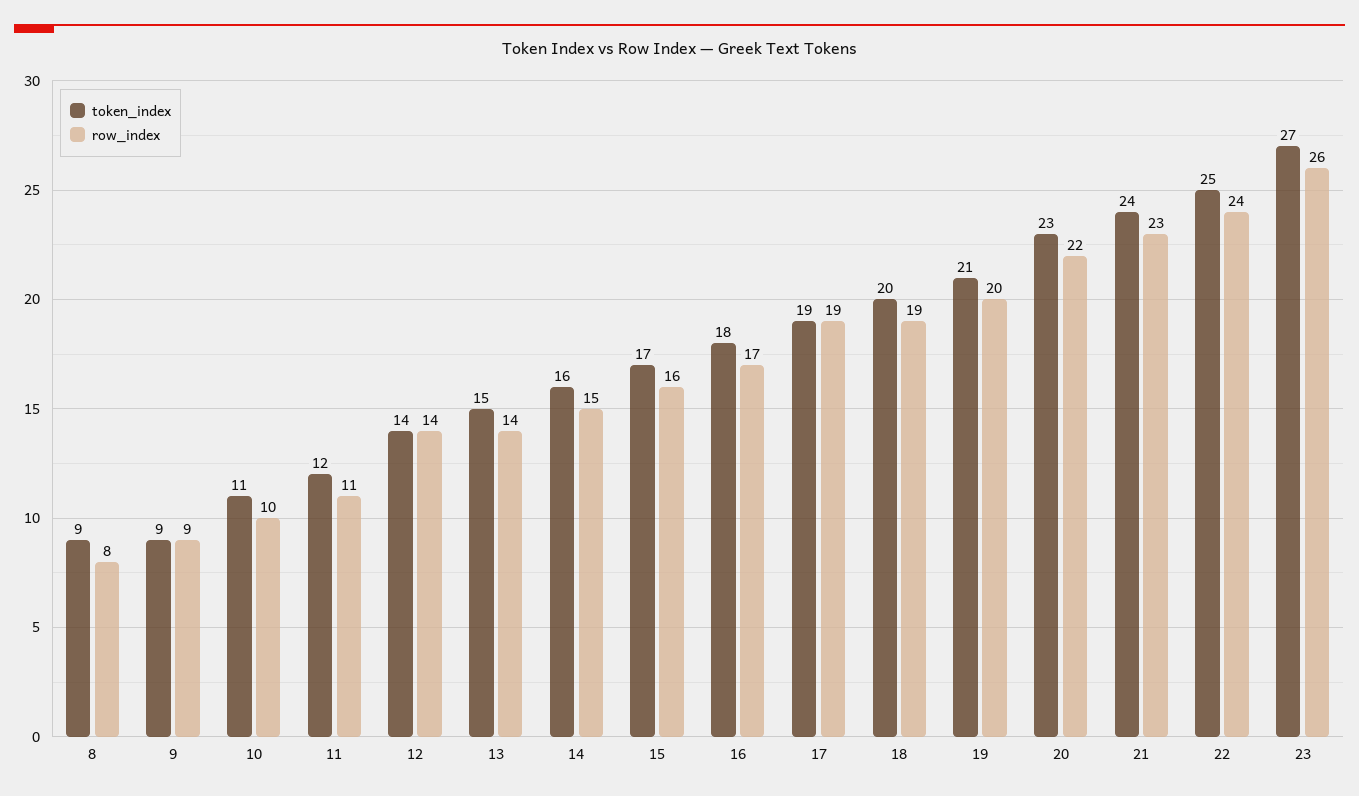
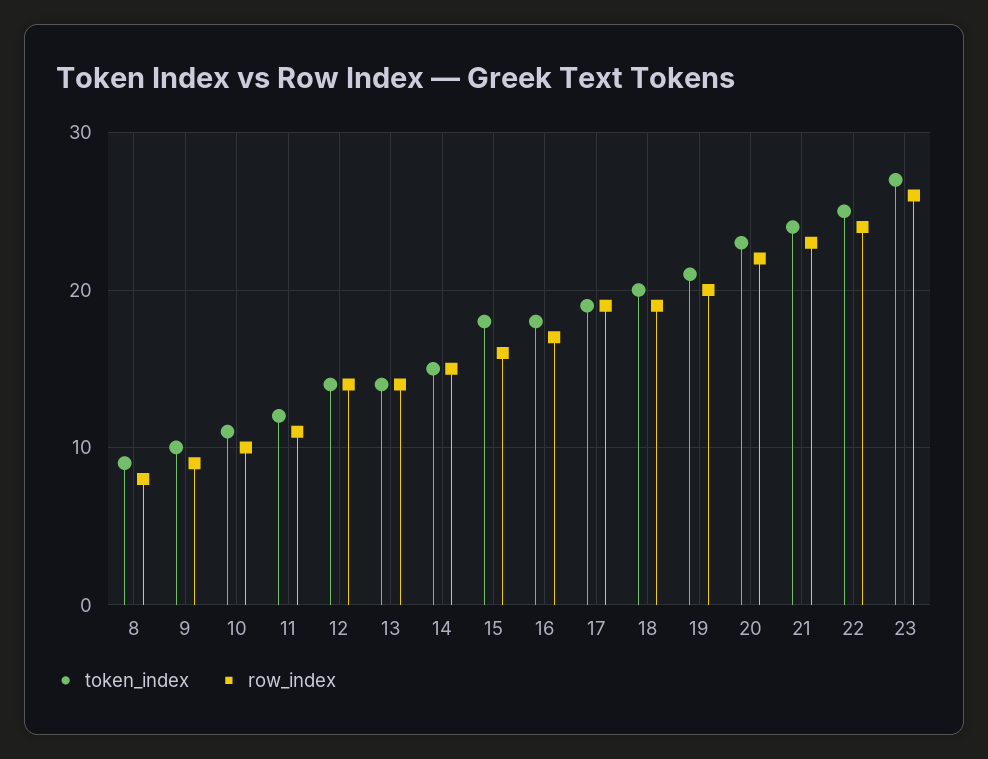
token_index, 9: 9 -> 10
token_index, 13: 15 -> 14
token_index, 14: 16 -> 15
token_index, 15: 17 -> 18

